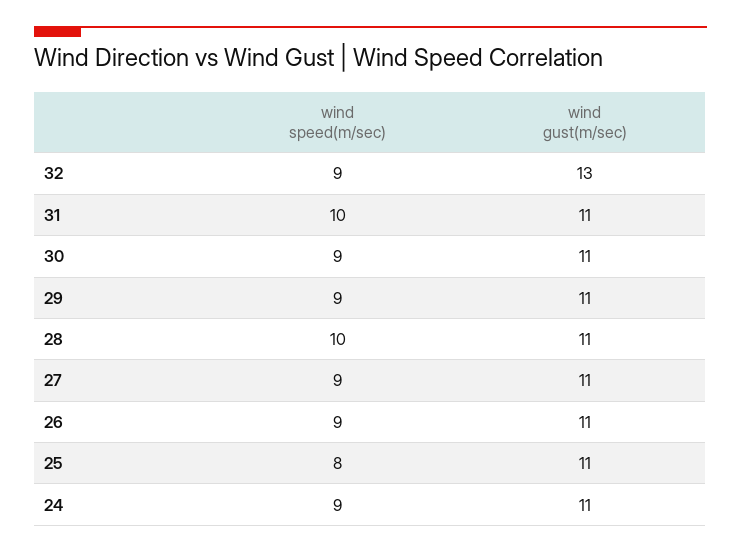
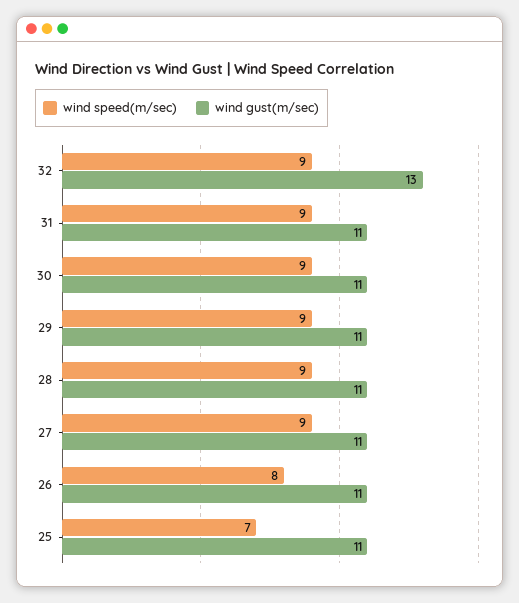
wind speed(m/sec), 31: 10 -> 9
wind speed(m/sec), 28: 10 -> 9
wind speed(m/sec), 26: 9 -> 8
wind speed(m/sec), 25: 8 -> 7
wind speed(m/sec), 24: 9 -> none
wind gust(m/sec), 24: 11 -> none

